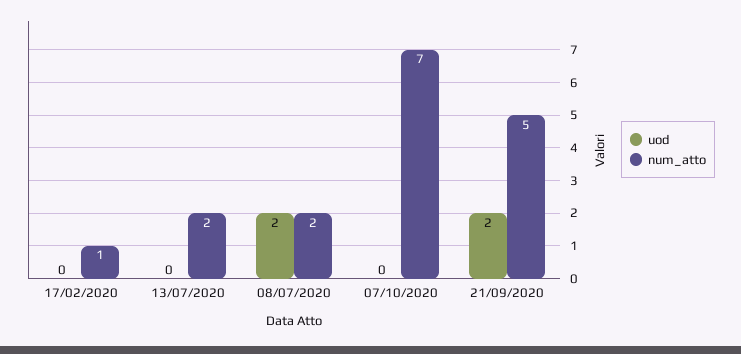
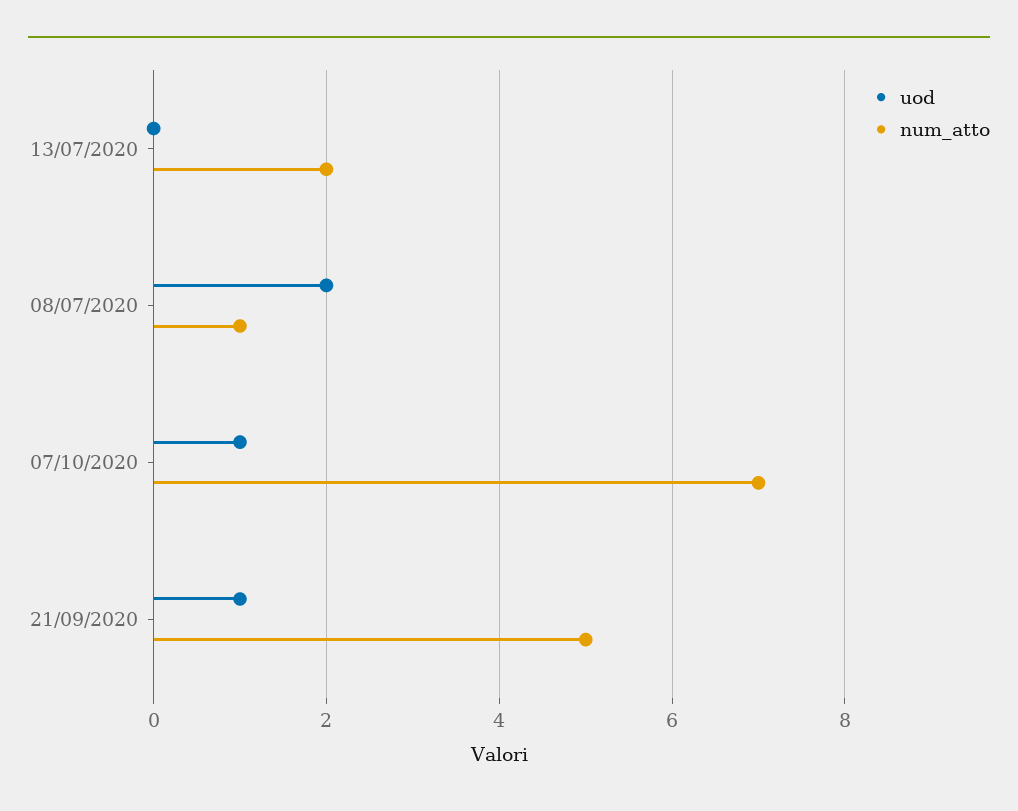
uod, 17/02/2020: 0 -> none
num_atto, 17/02/2020: 1 -> none
num_atto, 08/07/2020: 2 -> 1
uod, 07/10/2020: 0 -> 1
uod, 21/09/2020: 2 -> 1

